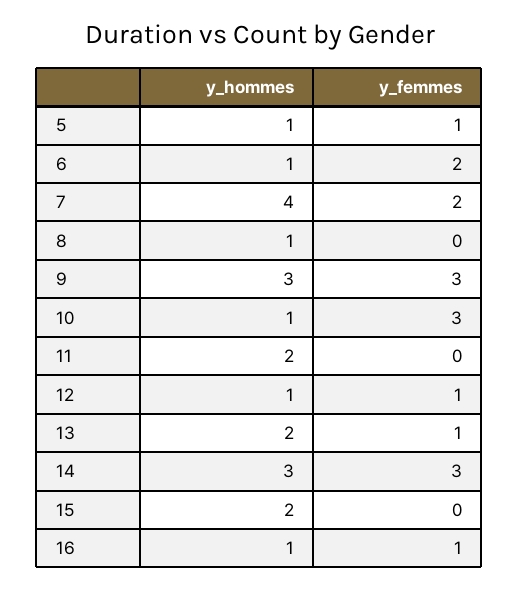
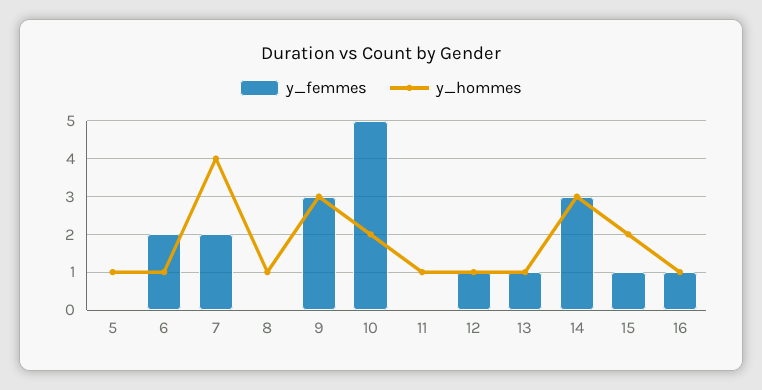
y_femmes, 5: 1 -> 0
y_hommes, 10: 1 -> 2
y_femmes, 10: 3 -> 5
y_hommes, 11: 2 -> 1
y_hommes, 13: 2 -> 1
y_femmes, 15: 0 -> 1

